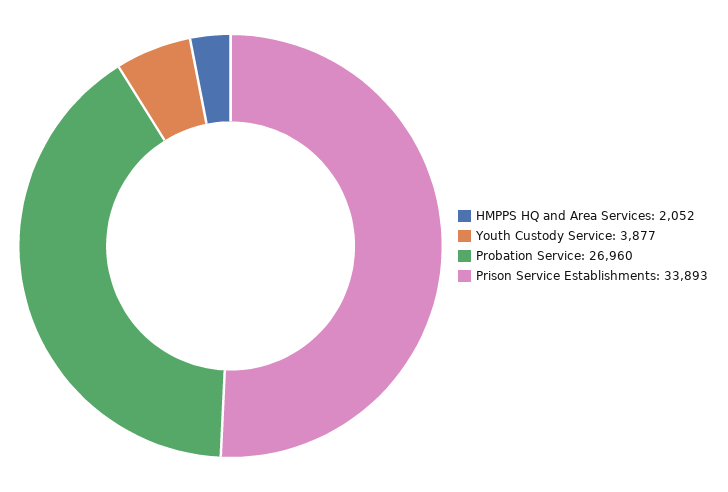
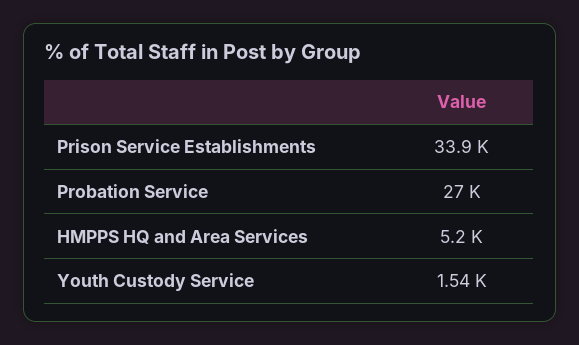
HMPPS HQ and Area Services: 2052 -> 5200
Youth Custody Service: 3877 -> 1540

